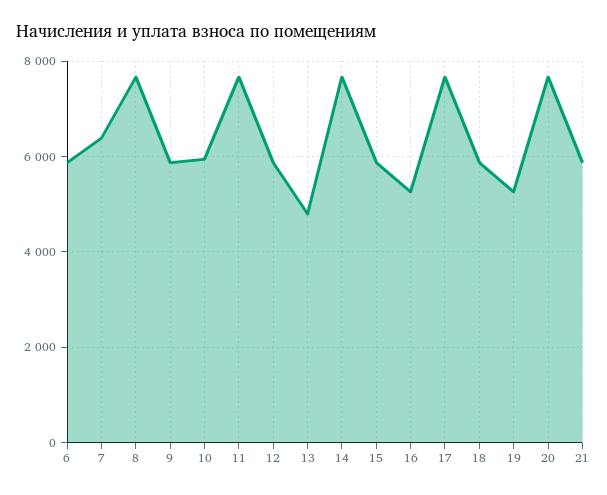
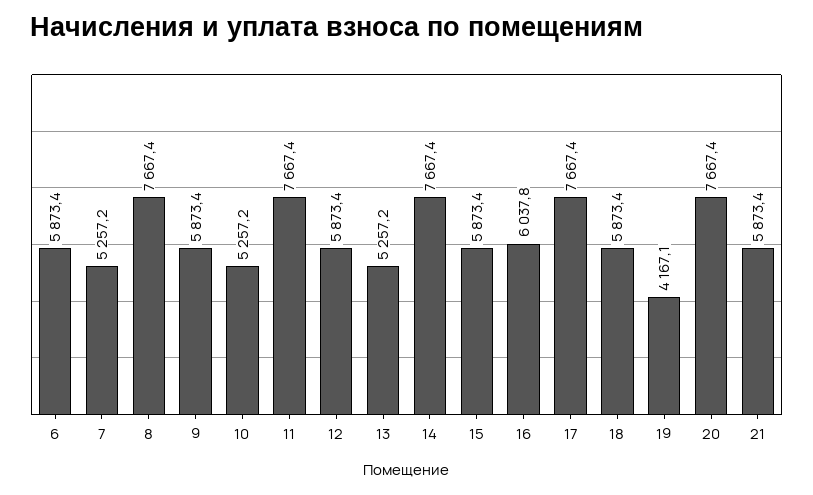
7: 6400 -> 5257.2
10: 6000 -> 5257.2
13: 4800 -> 5257.2
16: 5200 -> 6037.8
19: 5200 -> 4167.1

